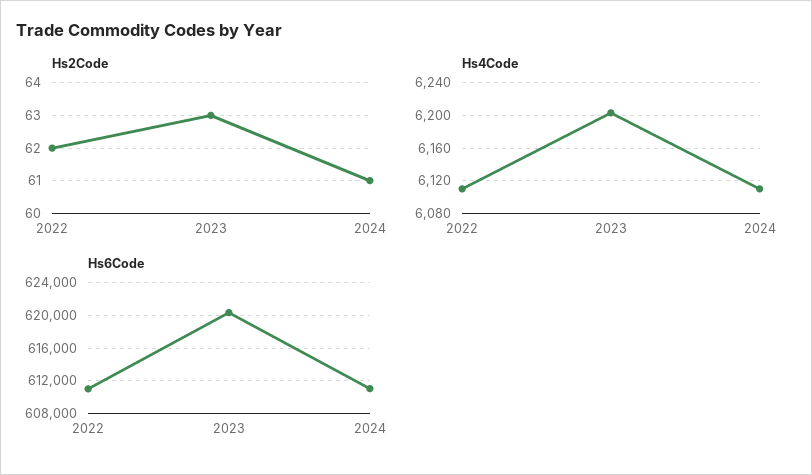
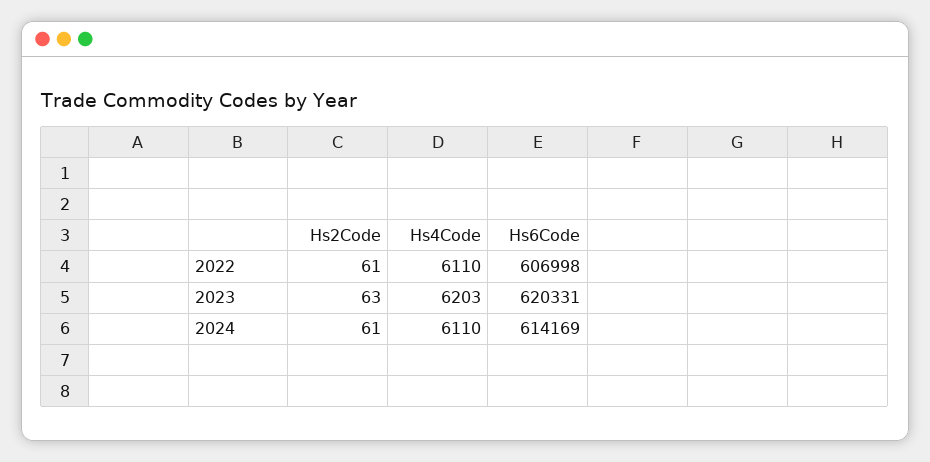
Hs2Code, 2022: 62 -> 61
Hs6Code, 2022: 611000 -> 606998
Hs6Code, 2024: 611000 -> 614169

